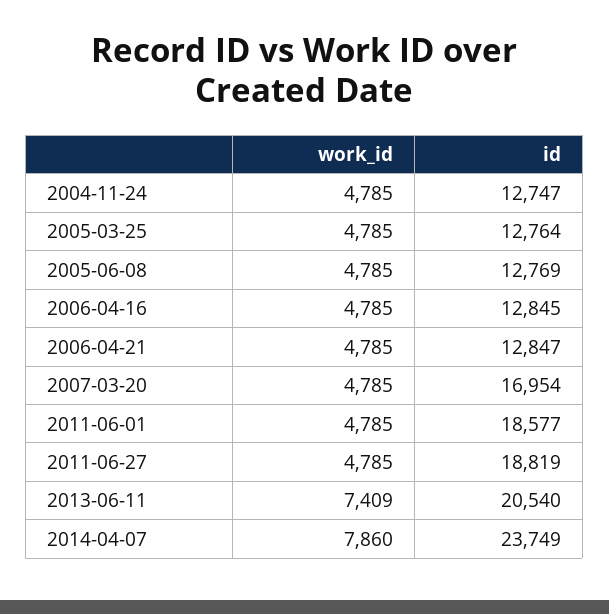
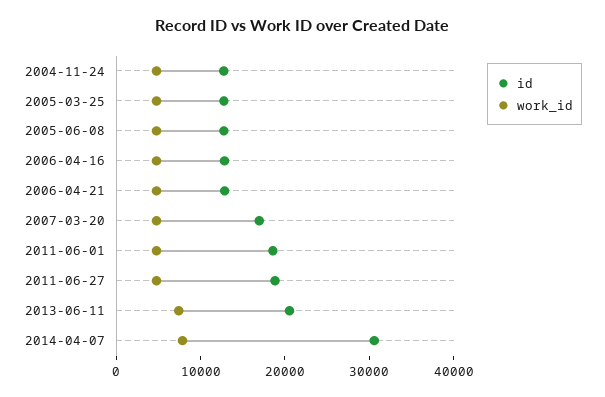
id, 2014-04-07: 23749 -> 30000

